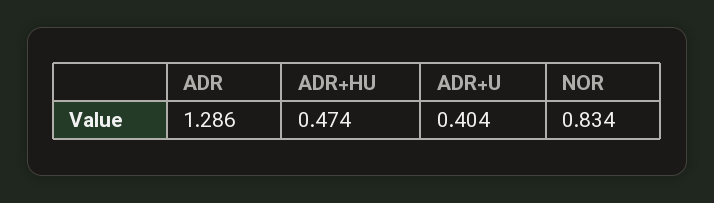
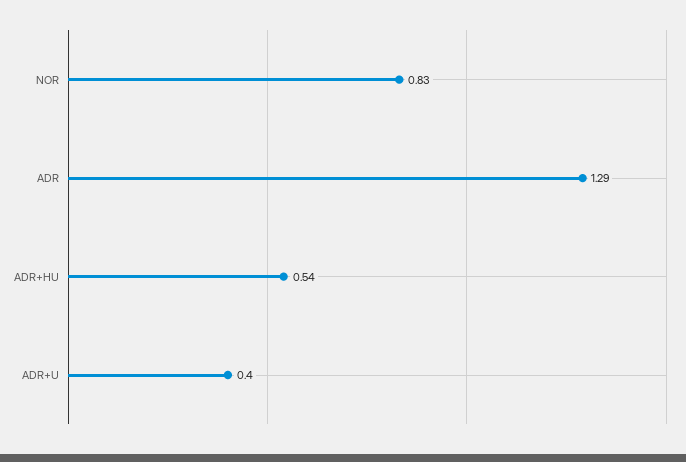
ADR+HU: 0.474 -> 0.54

